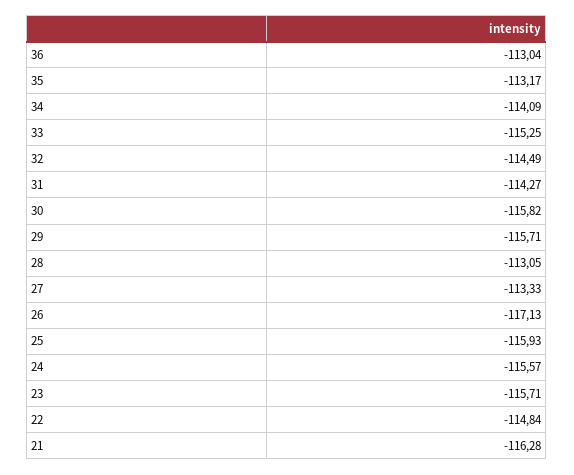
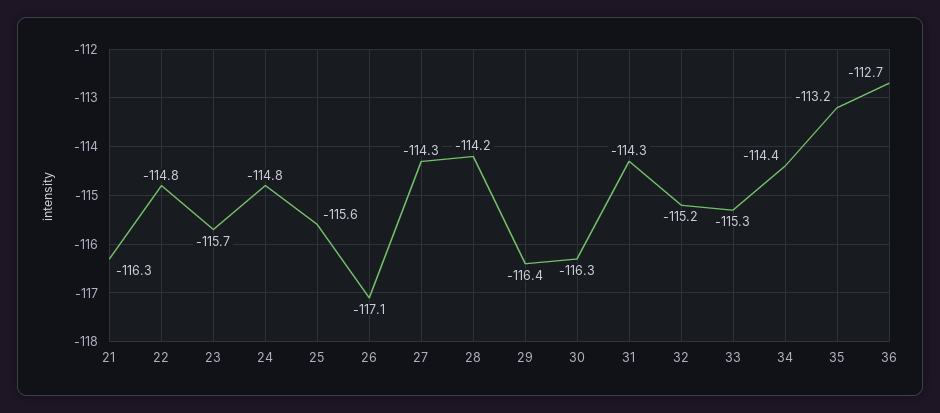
36: -113.04 -> -112.7
34: -114.09 -> -114.4
32: -114.49 -> -115.2
30: -115.82 -> -116.3
29: -115.71 -> -116.4
28: -113.05 -> -114.2
27: -113.33 -> -114.3
25: -115.93 -> -115.6
24: -115.57 -> -114.8

